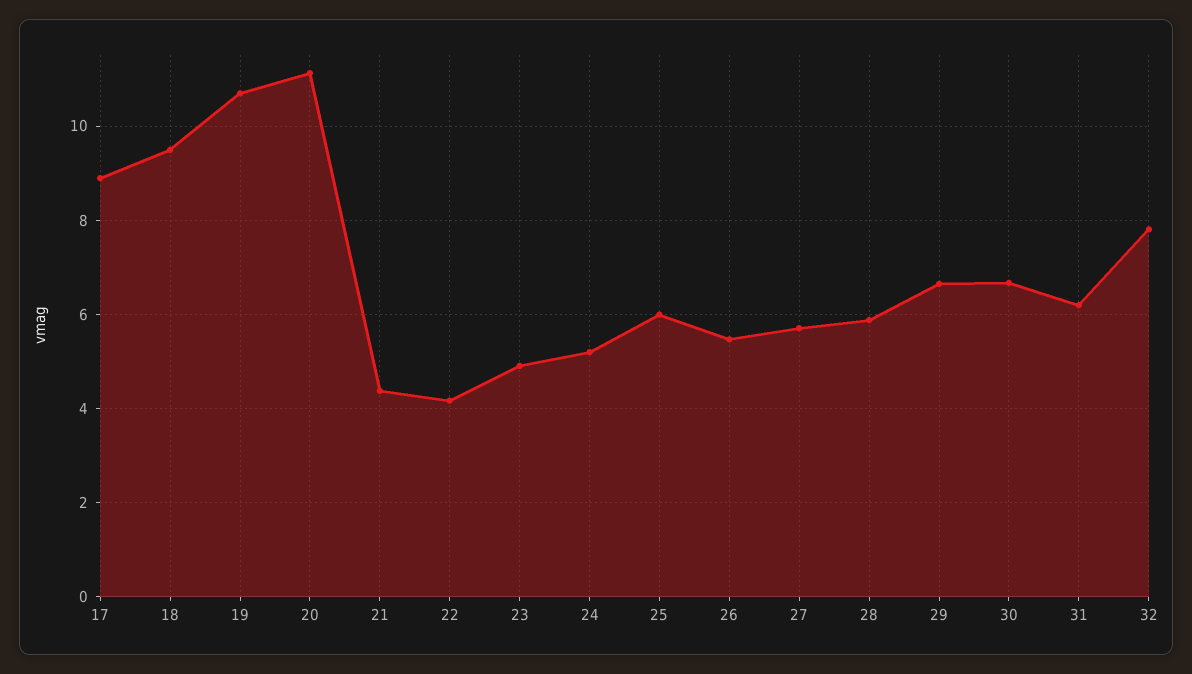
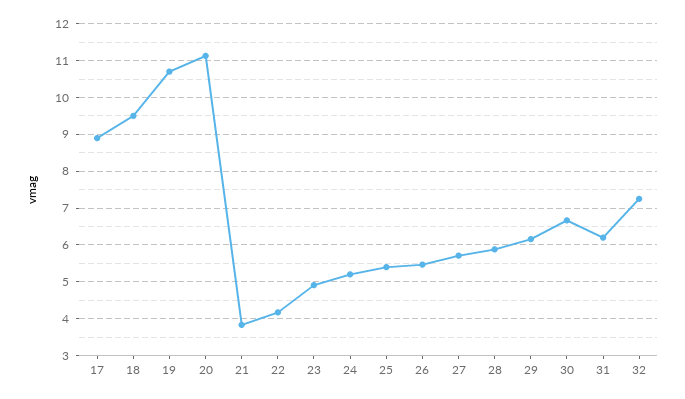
21: 4.4 -> 3.8
25: 6 -> 5.4
29: 6.6 -> 6.2
32: 7.8 -> 7.2

